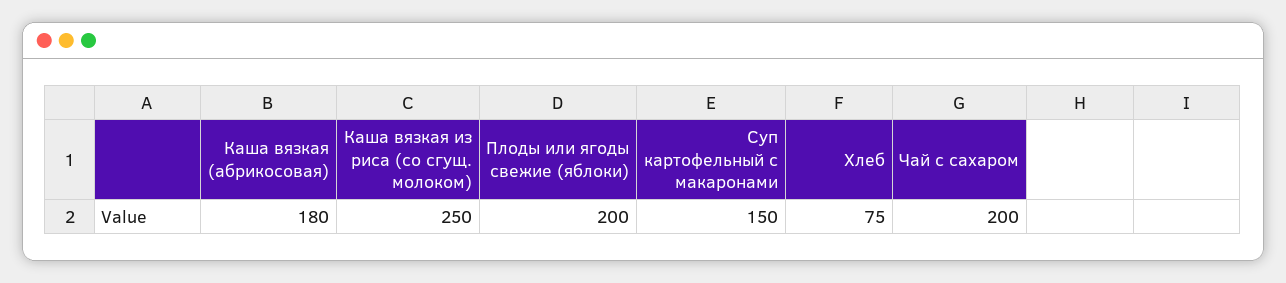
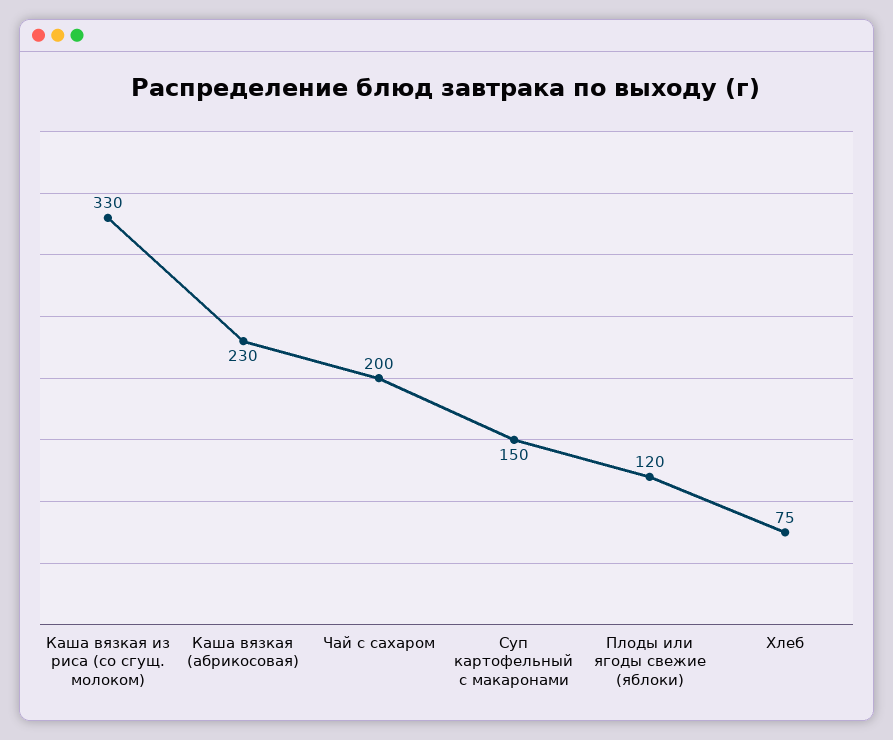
Каша вязкая (абрикосовая): 180 -> 230
Каша вязкая из риса (со сгущ. молоком): 250 -> 330
Плоды или ягоды свежие (яблоки): 200 -> 120

